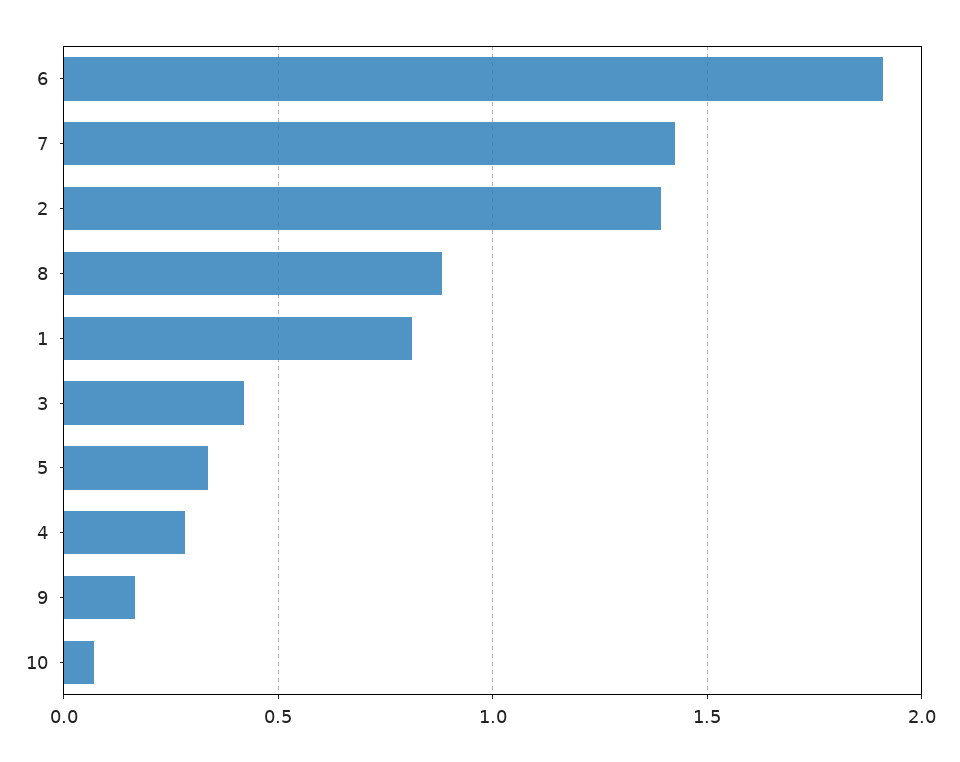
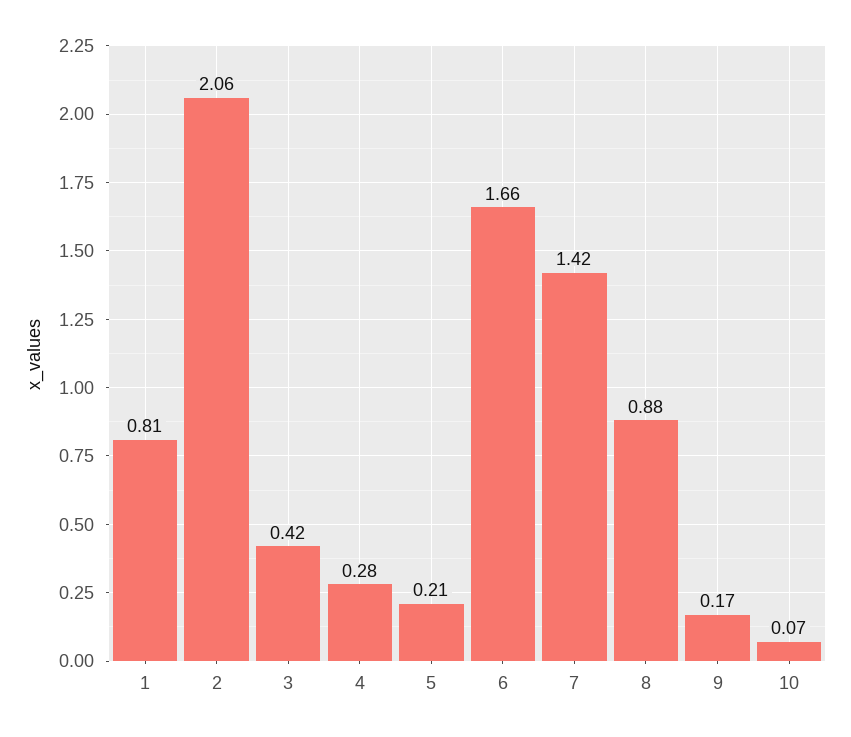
6: 1.9 -> 1.66
2: 1.4 -> 2.06
5: 0.35 -> 0.21

